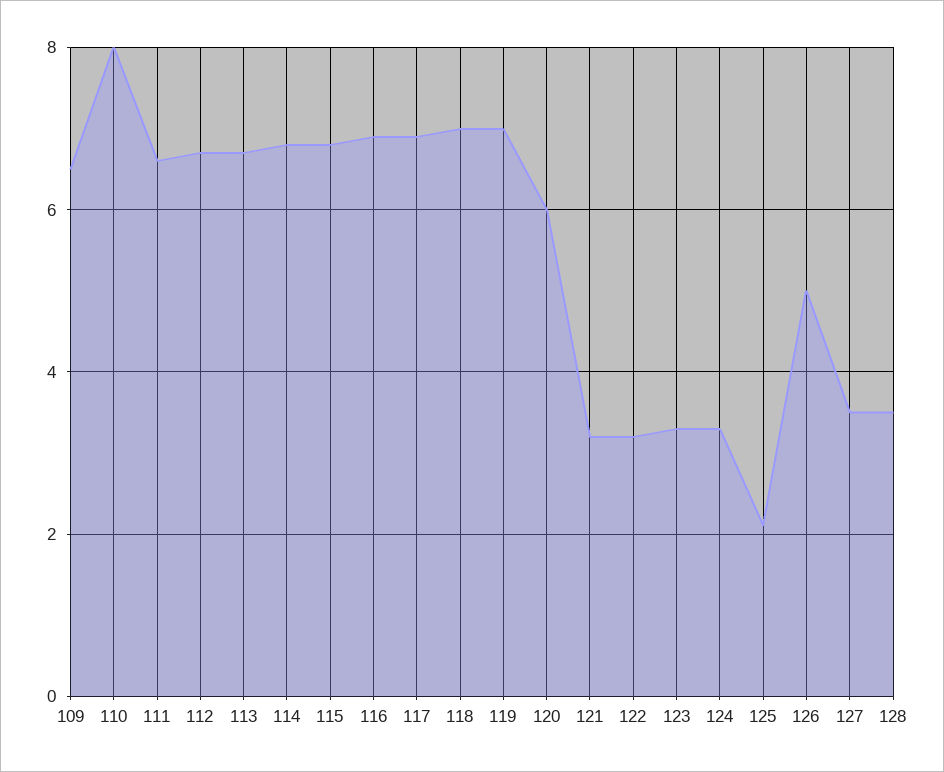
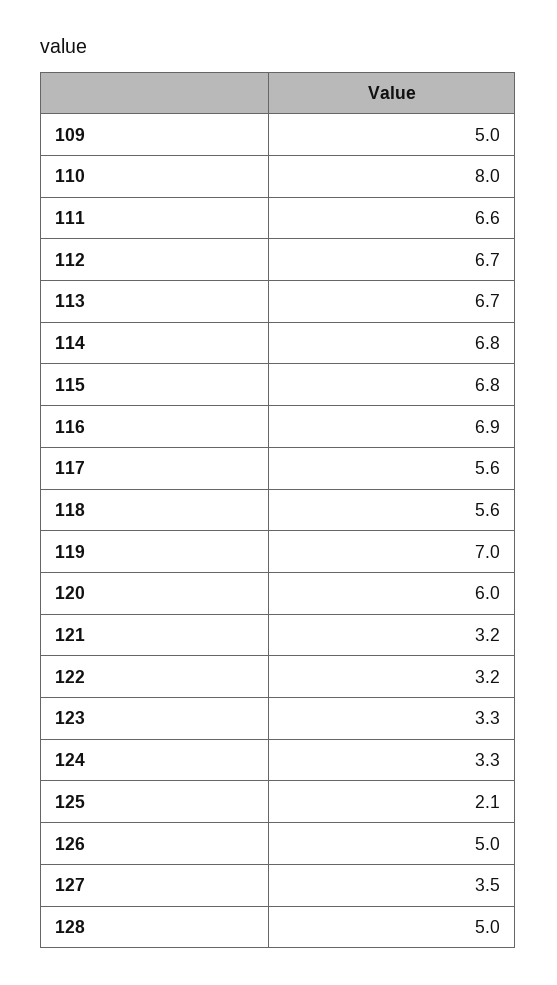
109: 6.5 -> 5
117: 7 -> 5.6
118: 7 -> 5.6
128: 3.5 -> 5

